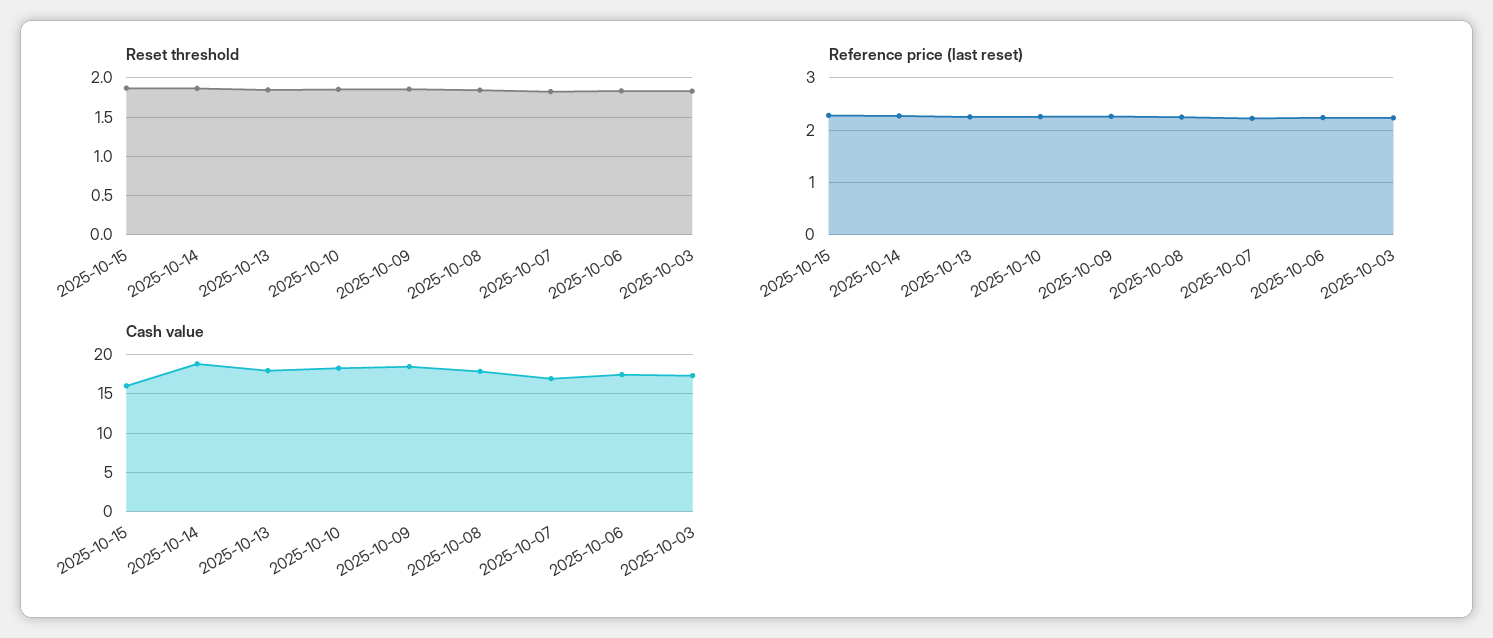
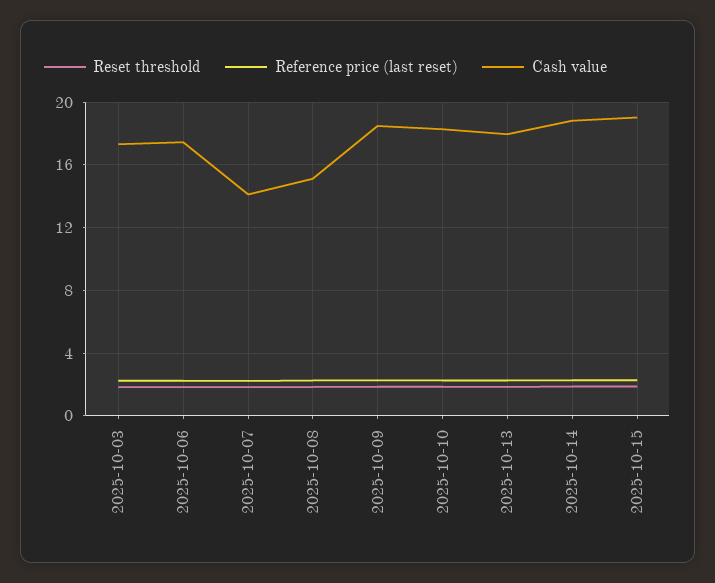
Cash value, 2025-10-15: 16 -> 19
Cash value, 2025-10-08: 18 -> 15
Cash value, 2025-10-07: 17 -> 14

